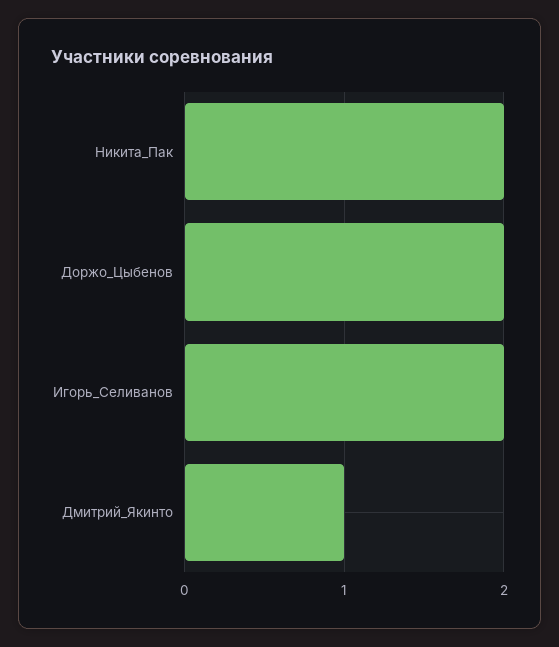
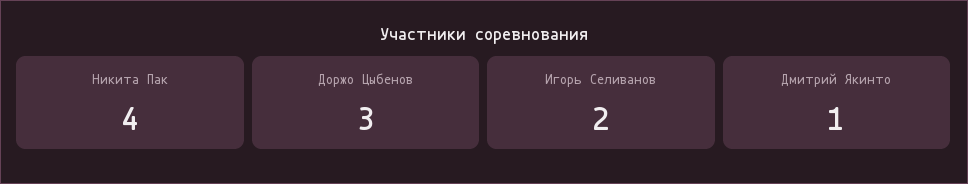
Никита_Пак: 2 -> 4
Доржо_Цыбенов: 2 -> 3

